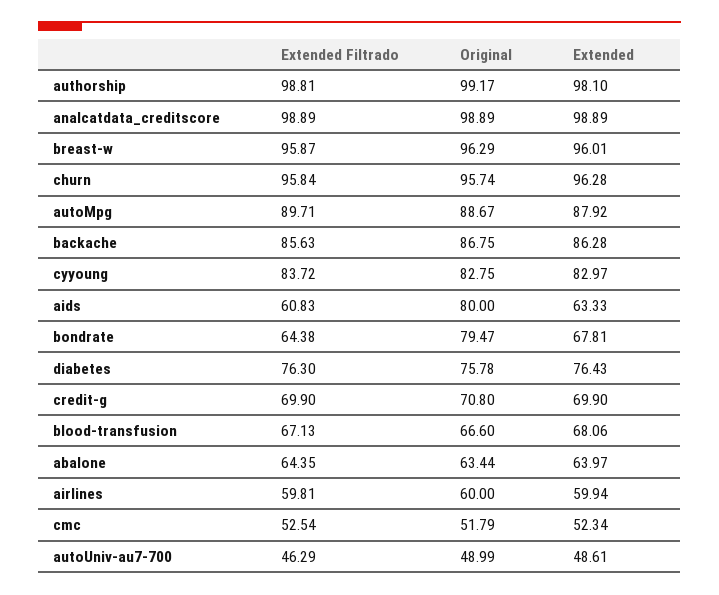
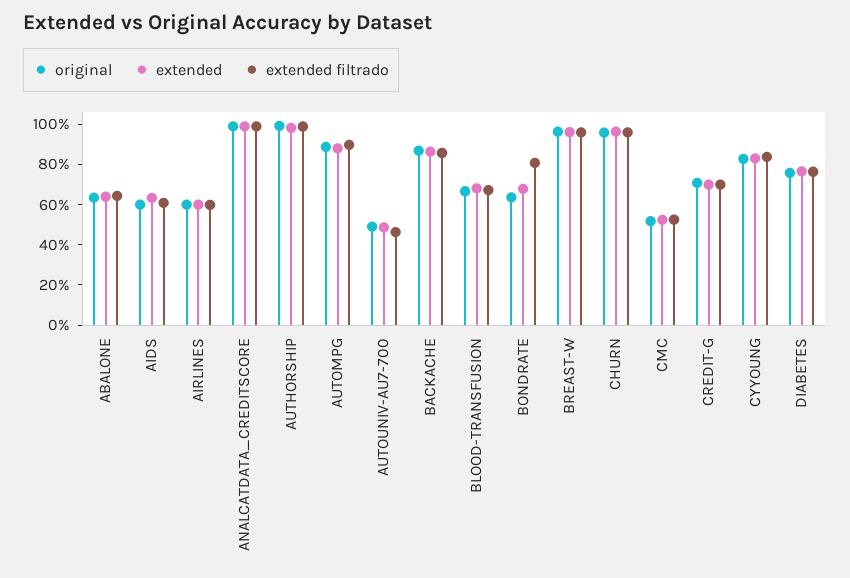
Original, aids: 80 -> 60
Extended Filtrado, bondrate: 64.38 -> 80
Original, bondrate: 79.47 -> 65

